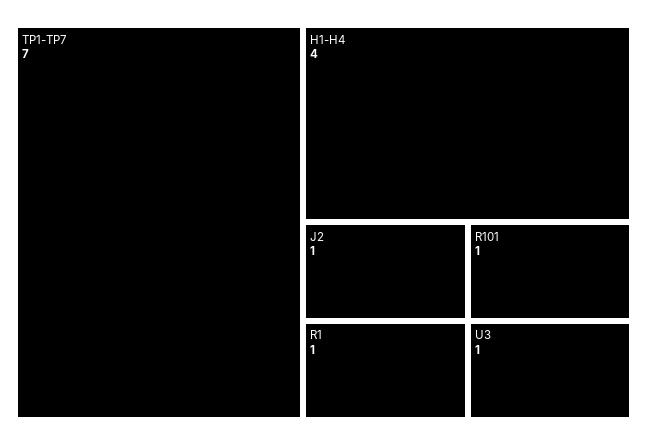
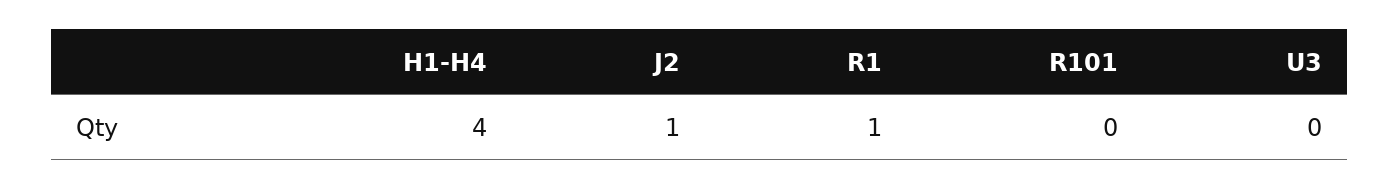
TP1-TP7: 7 -> none
R101: 1 -> 0
U3: 1 -> 0

